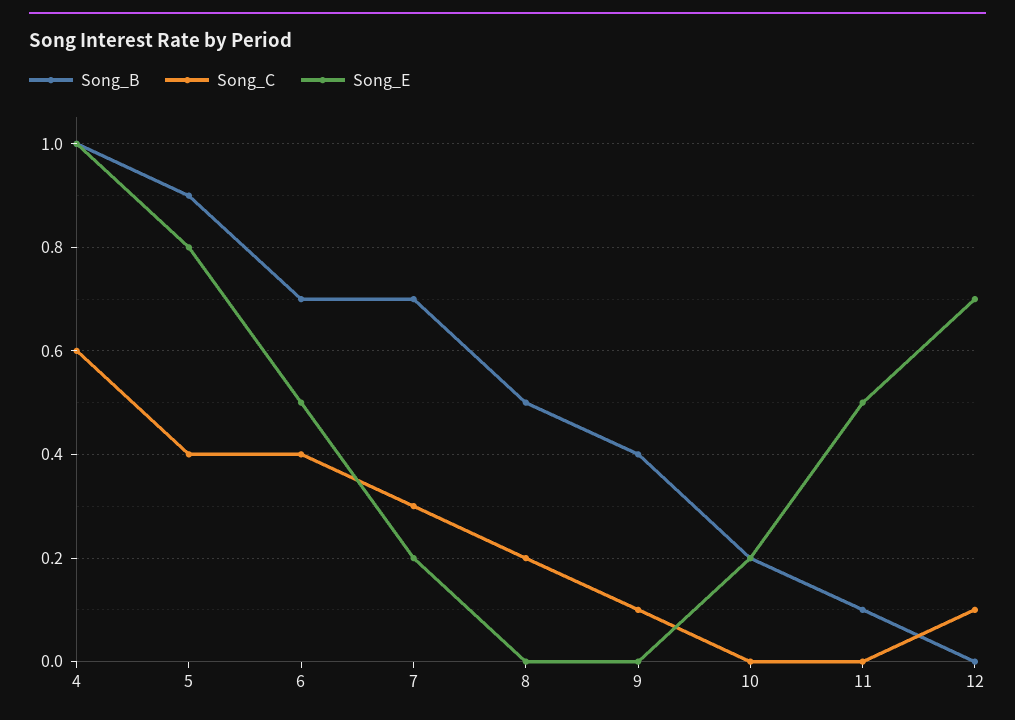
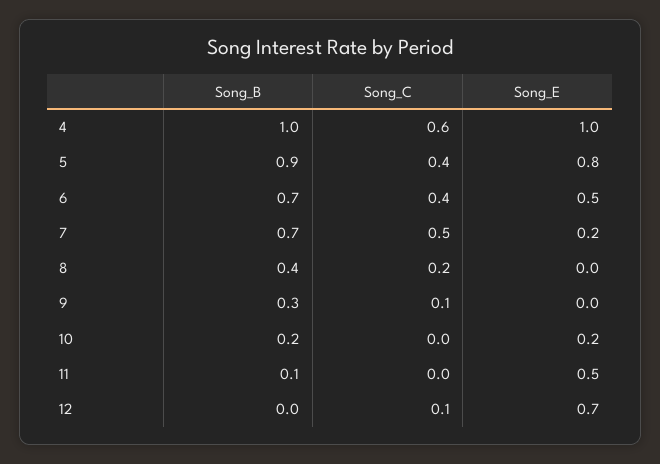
Song_C, 7: 0.3 -> 0.5
Song_B, 8: 0.5 -> 0.4
Song_B, 9: 0.4 -> 0.3

